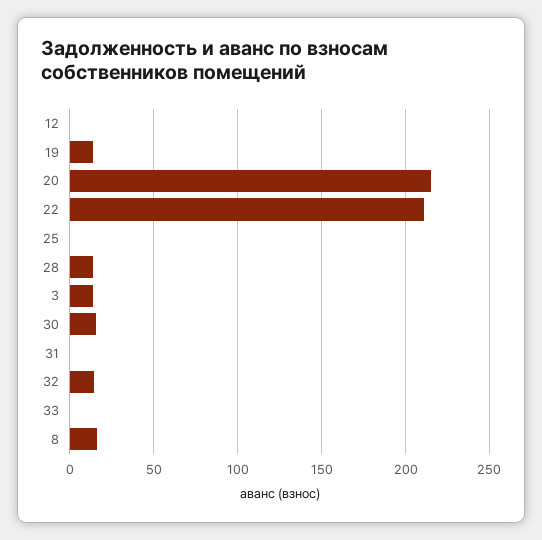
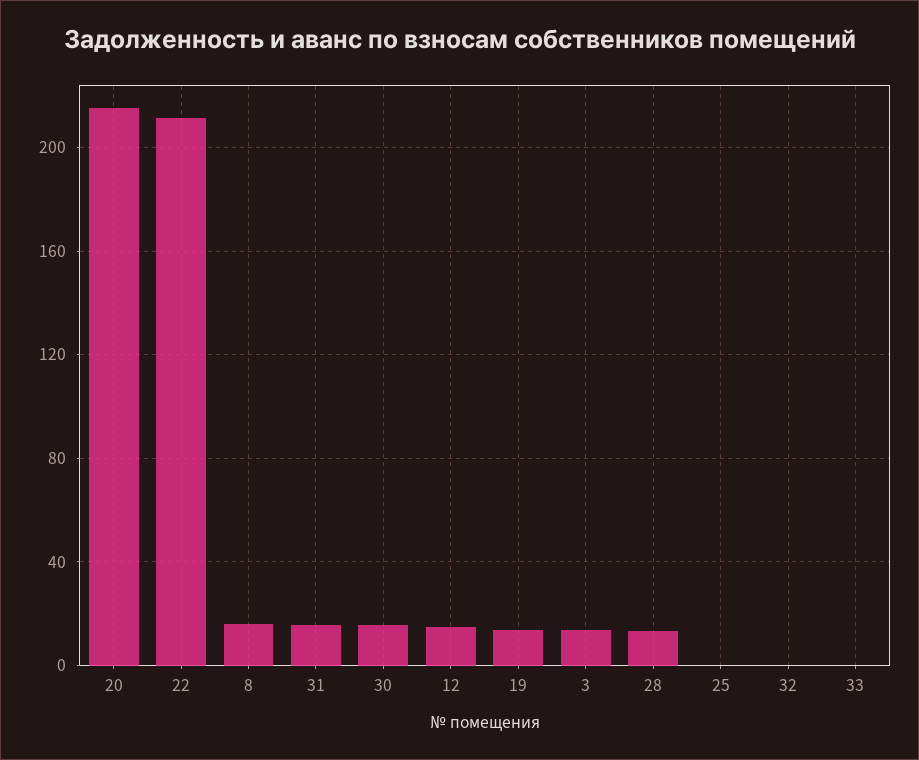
12: 0 -> 15
31: 0 -> 15
32: 15 -> 0

